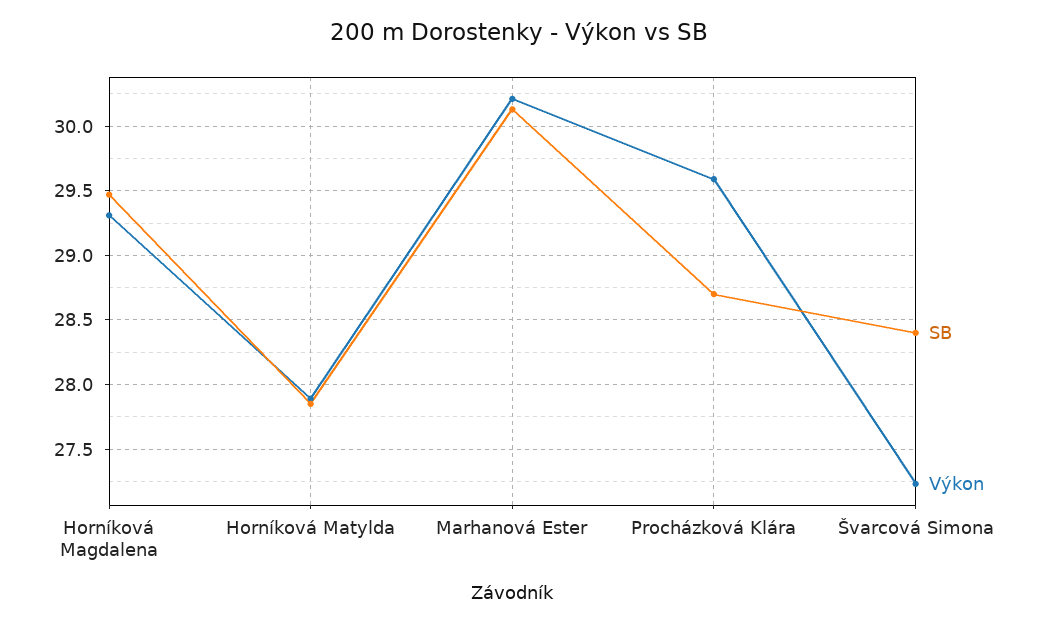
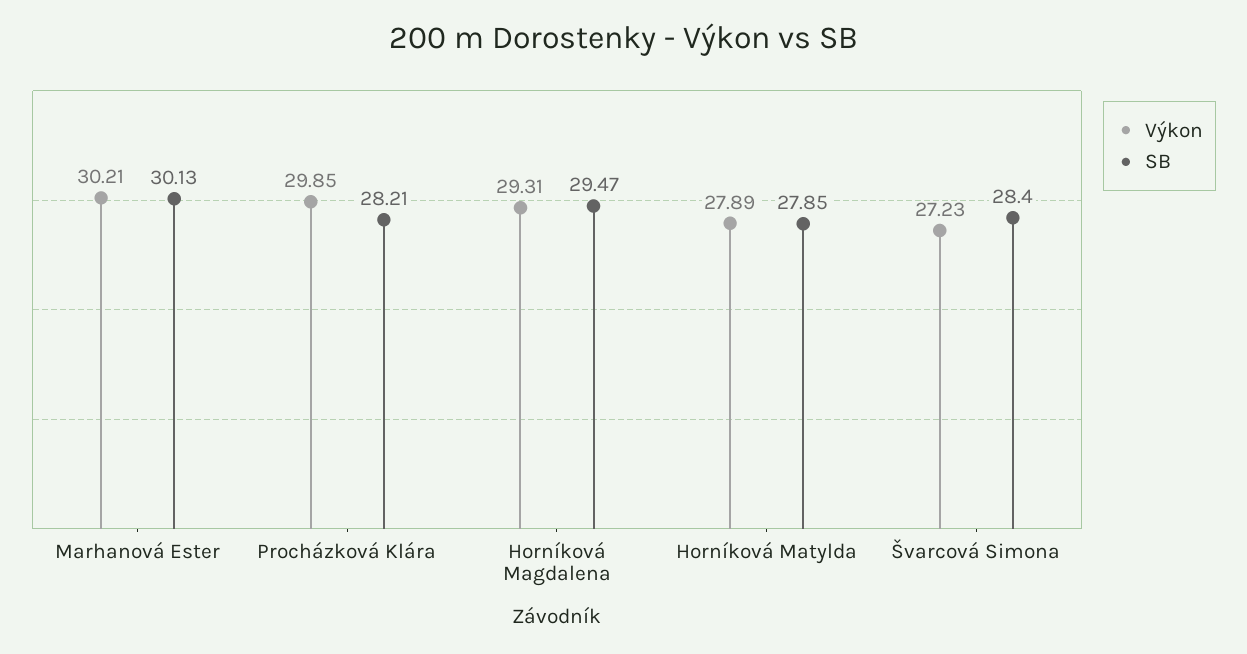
SB, Procházková Klára: 28.7 -> 28.21
Výkon, Procházková Klára: 29.6 -> 29.85

